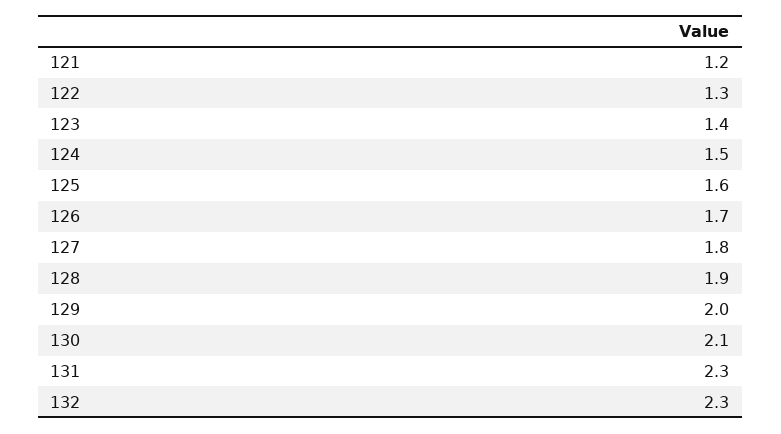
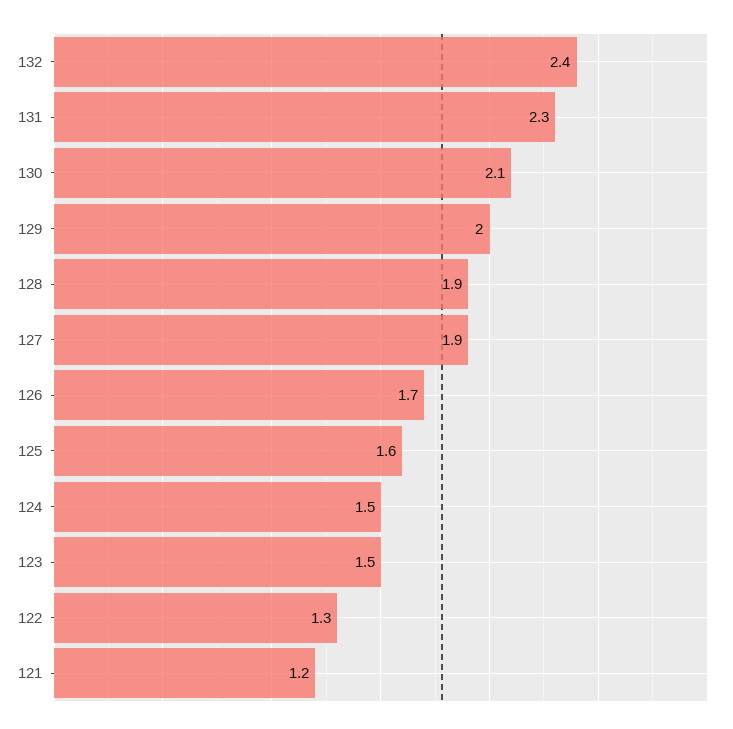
123: 1.4 -> 1.5
127: 1.8 -> 1.9
132: 2.3 -> 2.4

